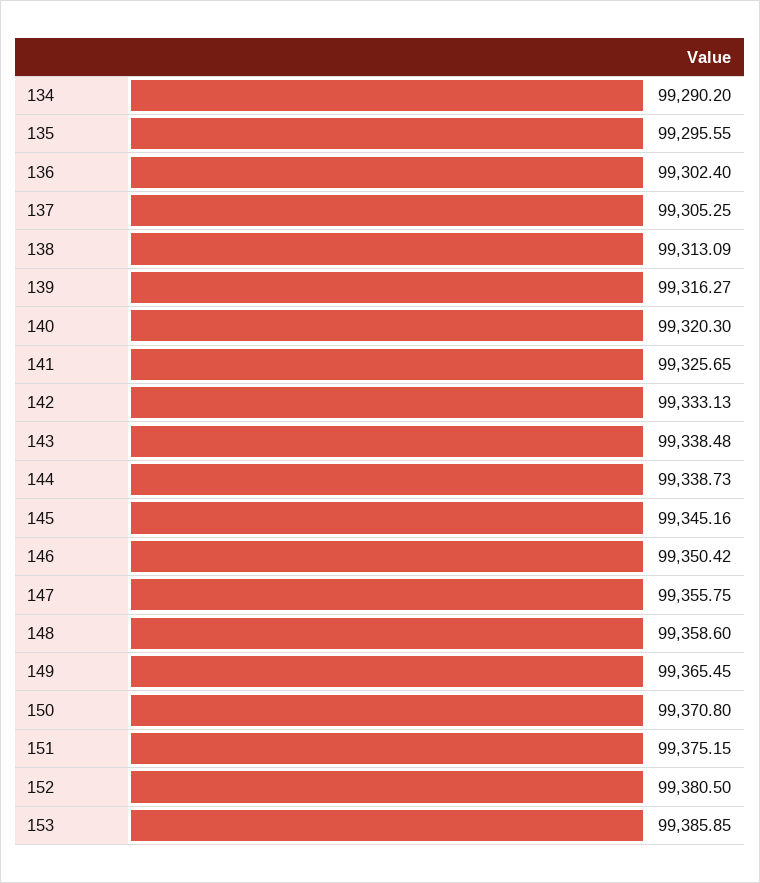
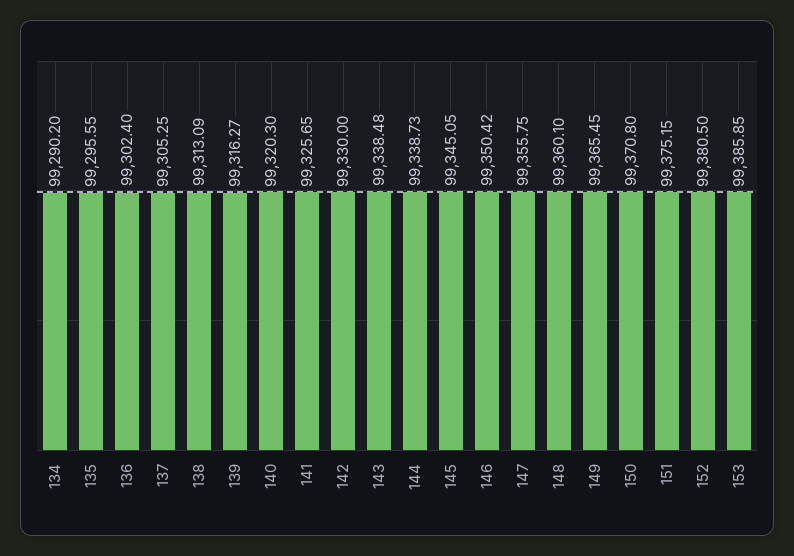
142: 99333.13 -> 99330
145: 99345.16 -> 99345.05
148: 99358.6 -> 99360.1

